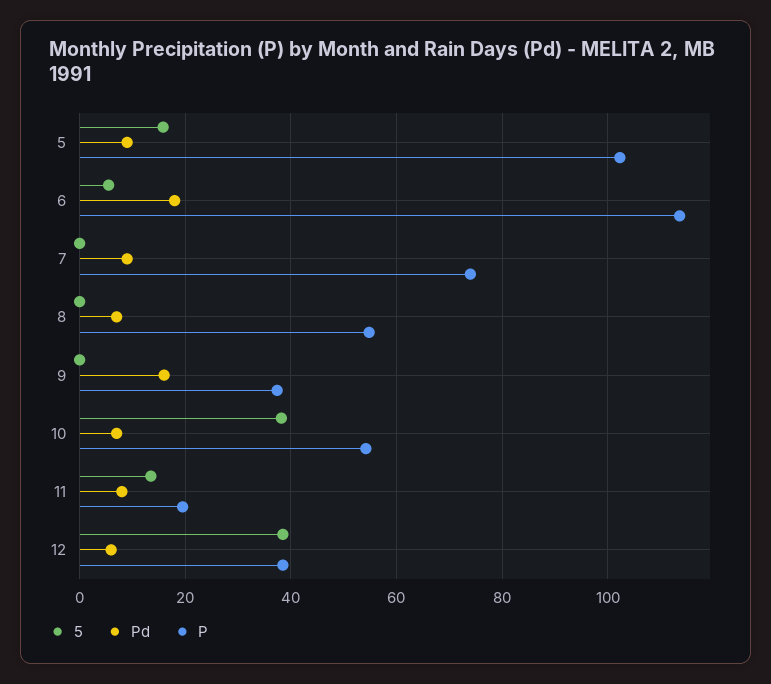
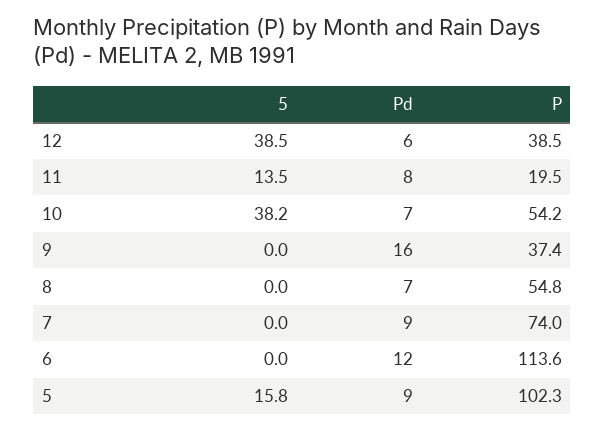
5, 6: 6 -> 0
Pd, 6: 18 -> 12

